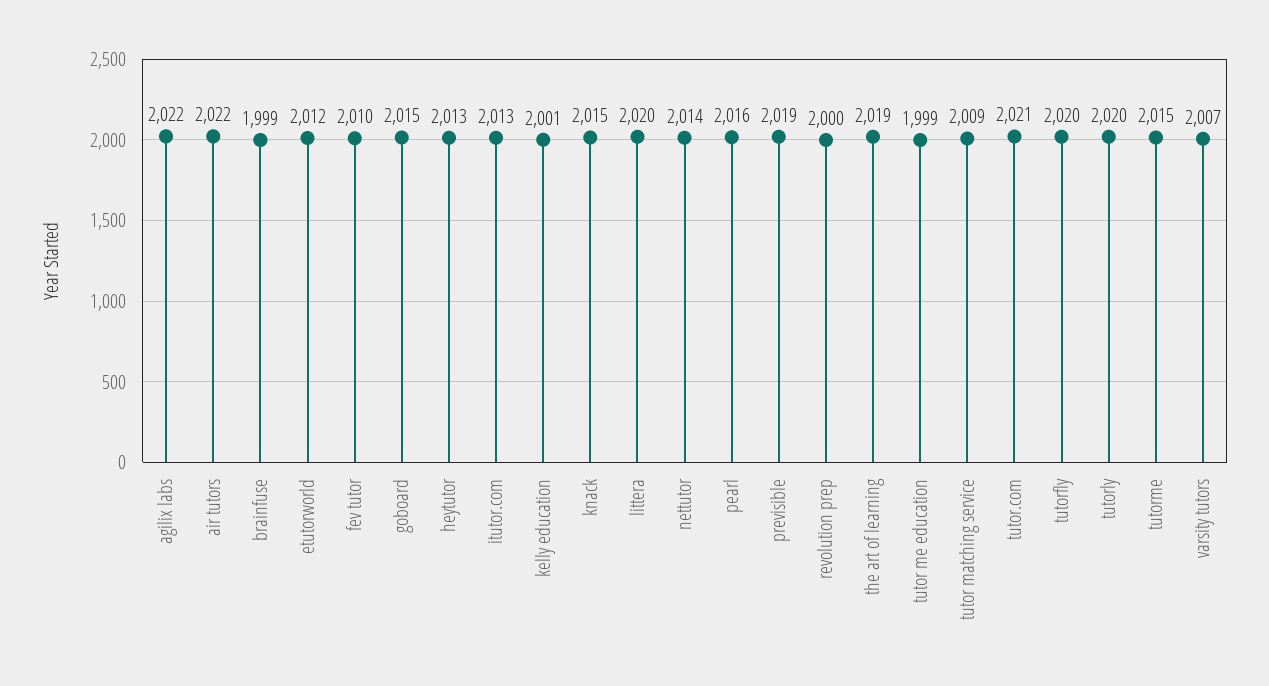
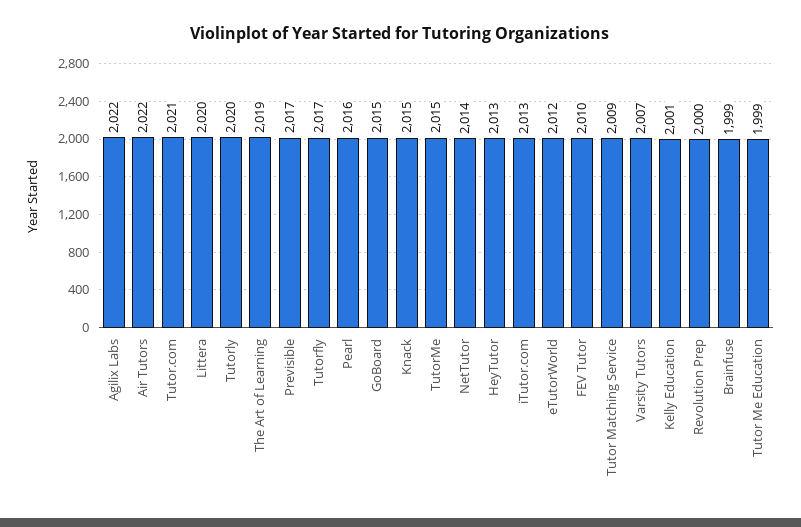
previsible: 2019 -> 2017
tutorfly: 2020 -> 2017

